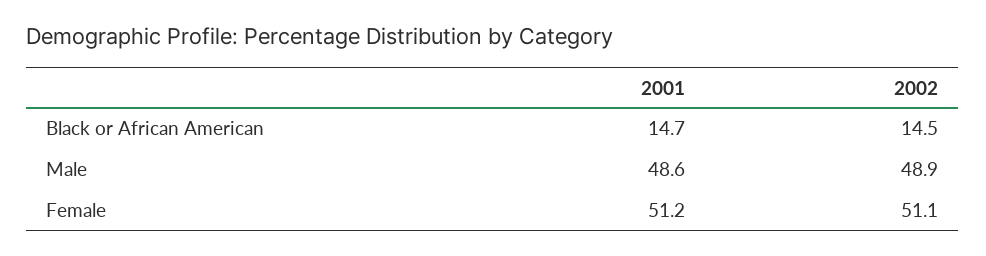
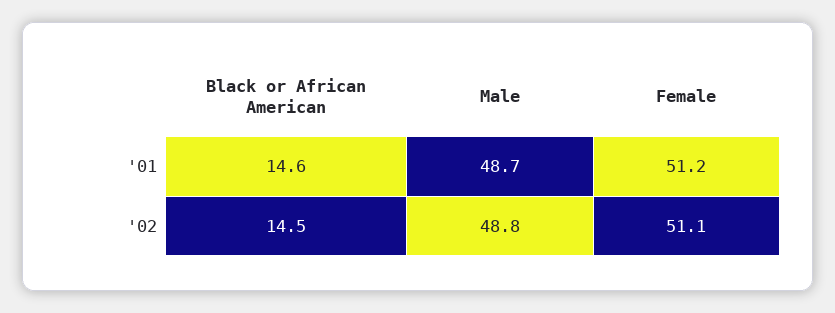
2001, Black or African American: 14.7 -> 14.6
2001, Male: 48.6 -> 48.7
2002, Male: 48.9 -> 48.8

